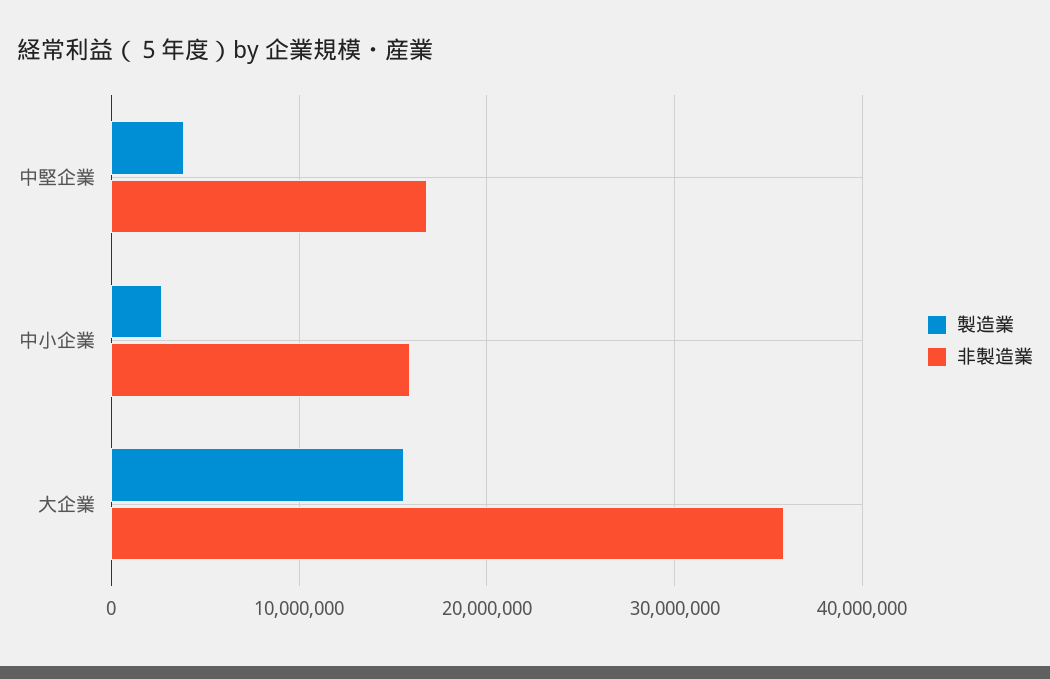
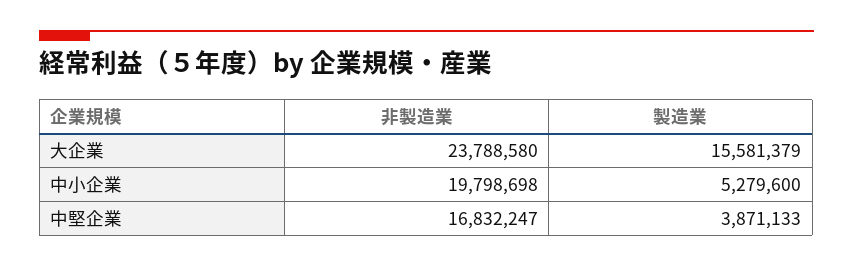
製造業, 中小企業: 3000000 -> 5279600
非製造業, 中小企業: 16000000 -> 19798698
非製造業, 大企業: 36000000 -> 23788580

